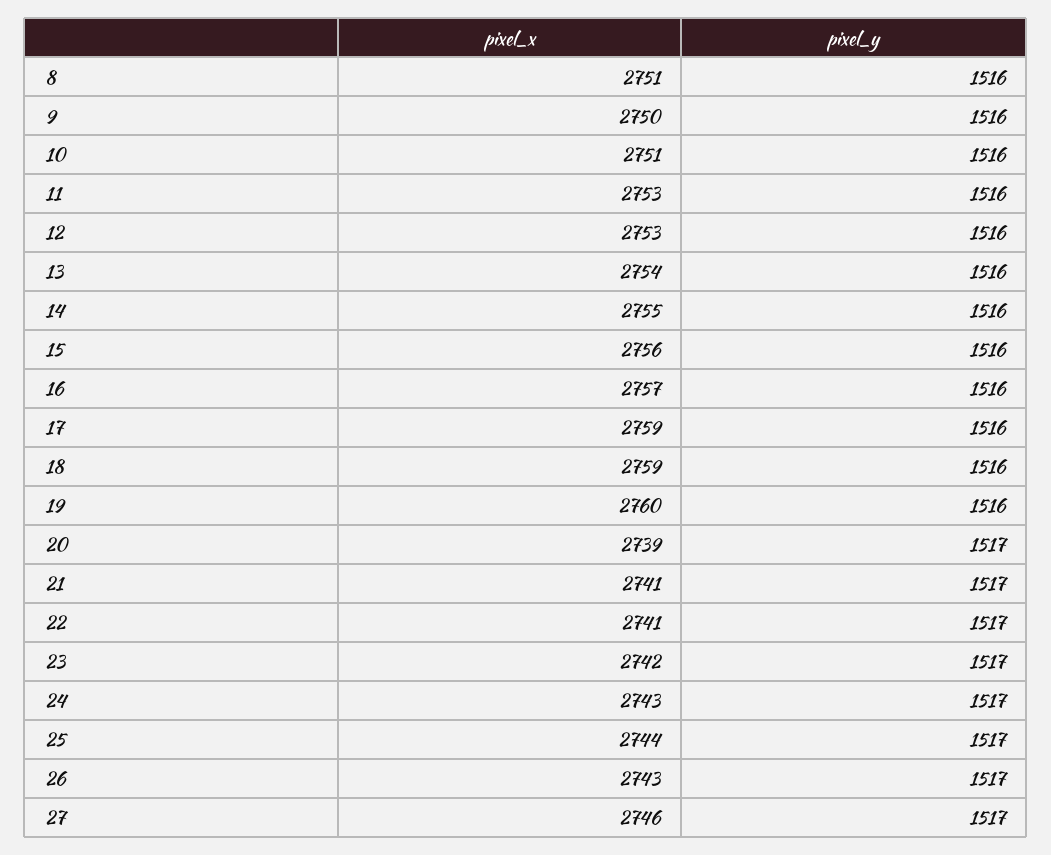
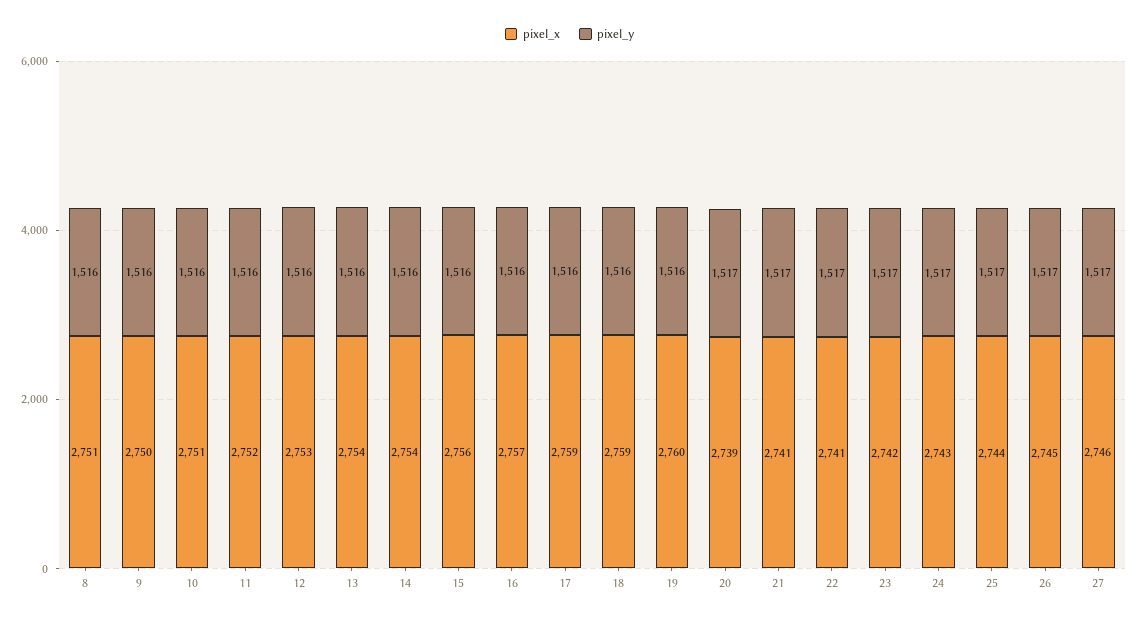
pixel_x, 11: 2753 -> 2752
pixel_x, 14: 2755 -> 2754
pixel_x, 26: 2743 -> 2745

